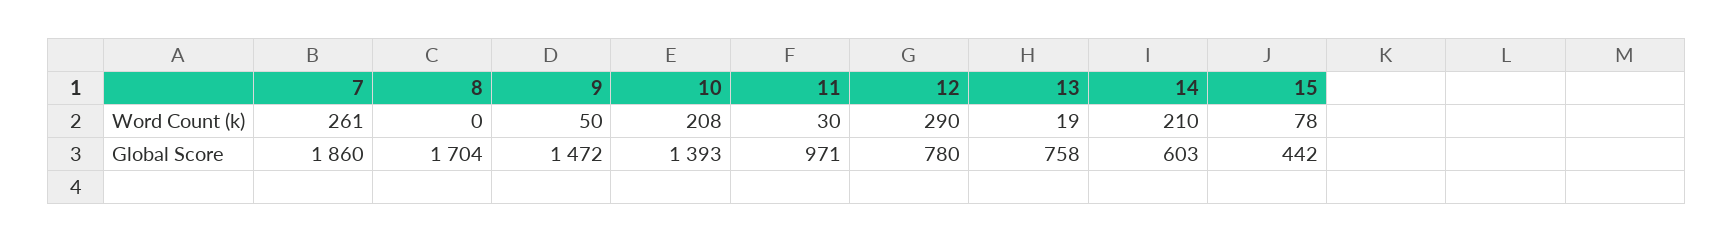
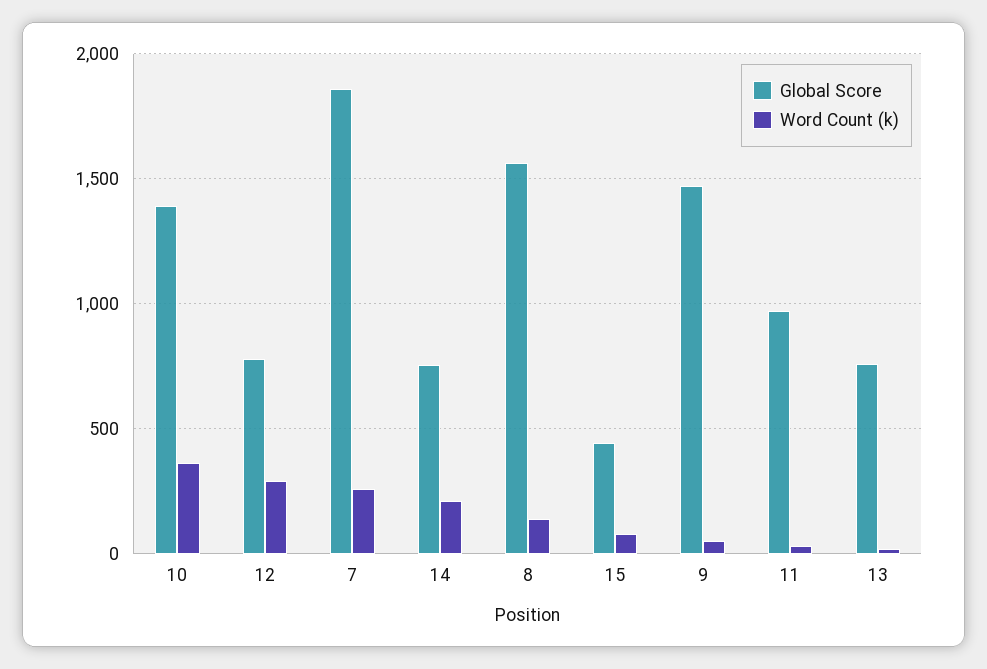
Word Count (k), 8: 0 -> 150
Word Count (k), 10: 208 -> 350
Global Score, 8: 1704 -> 1550
Global Score, 14: 603 -> 750

